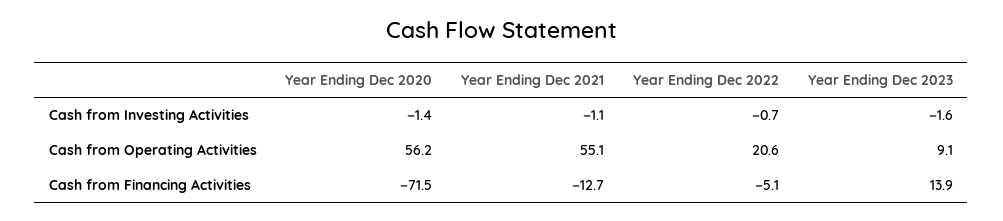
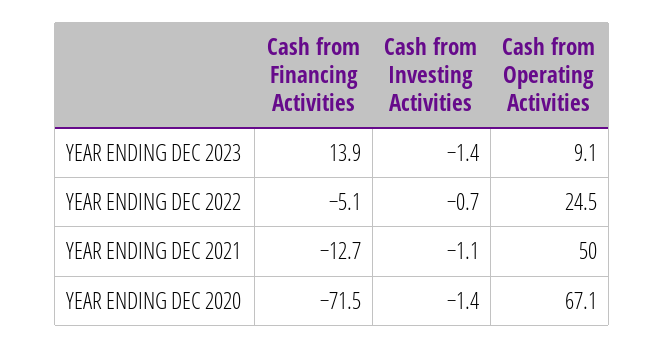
Year Ending Dec 2023, Cash from Investing Activities: -1.6 -> -1.4
Year Ending Dec 2020, Cash from Operating Activities: 56.2 -> 67.1
Year Ending Dec 2021, Cash from Operating Activities: 55.1 -> 50
Year Ending Dec 2022, Cash from Operating Activities: 20.6 -> 24.5

